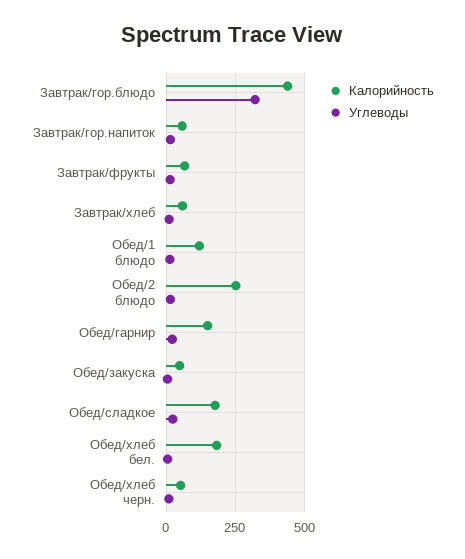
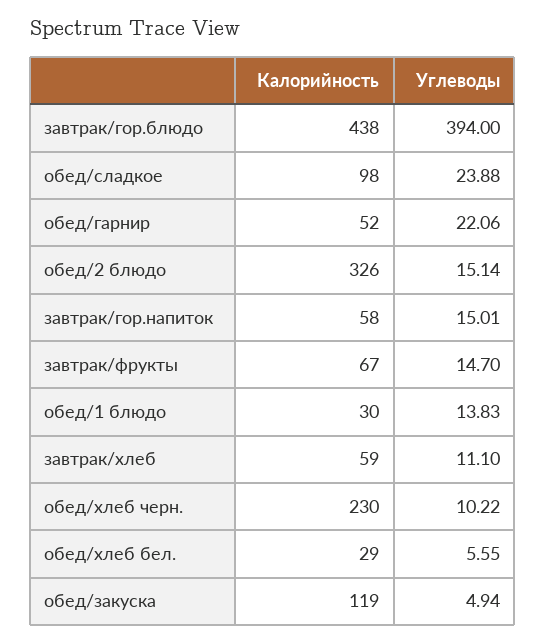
Углеводы, Завтрак/гор.блюдо: 325 -> 394
Калорийность, Обед/1 блюдо: 125 -> 30
Калорийность, Обед/2 блюдо: 250 -> 326
Калорийность, Обед/гарнир: 150 -> 52
Калорийность, Обед/закуска: 50 -> 119
Калорийность, Обед/сладкое: 175 -> 98
Калорийность, Обед/хлеб бел.: 175 -> 29
Калорийность, Обед/хлеб черн.: 50 -> 230

